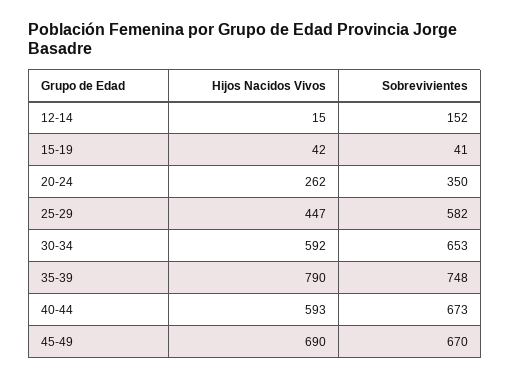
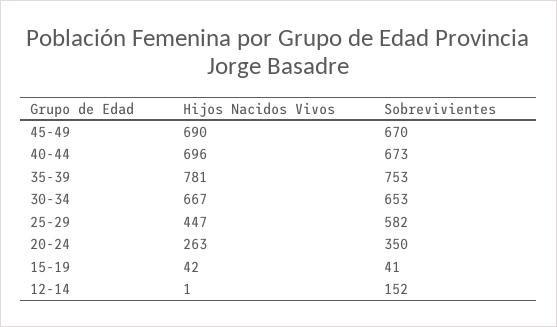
Hijos Nacidos Vivos, 12-14: 15 -> 1
Hijos Nacidos Vivos, 20-24: 262 -> 263
Hijos Nacidos Vivos, 30-34: 592 -> 667
Hijos Nacidos Vivos, 35-39: 790 -> 781
Sobrevivientes, 35-39: 748 -> 753
Hijos Nacidos Vivos, 40-44: 593 -> 696

